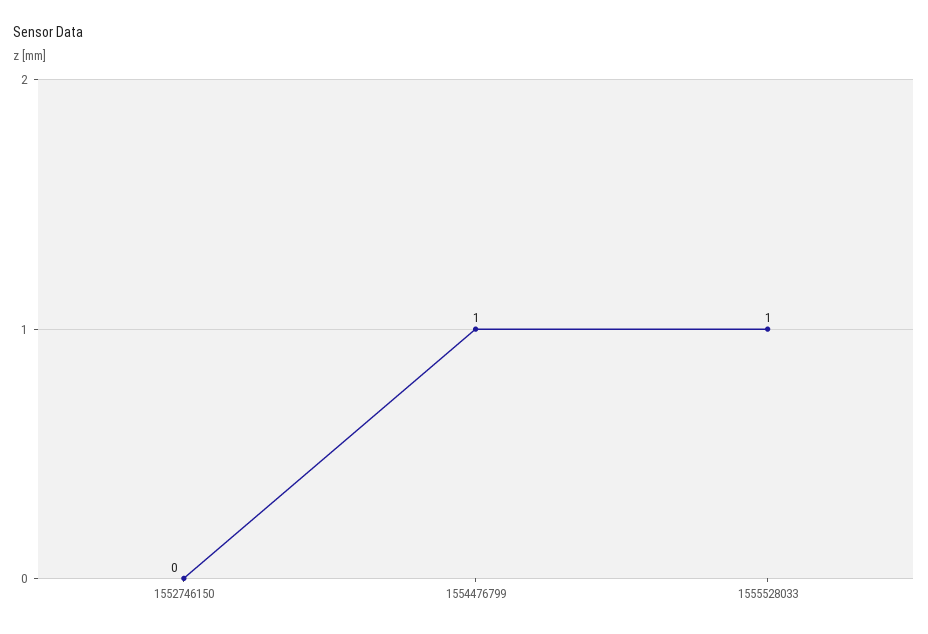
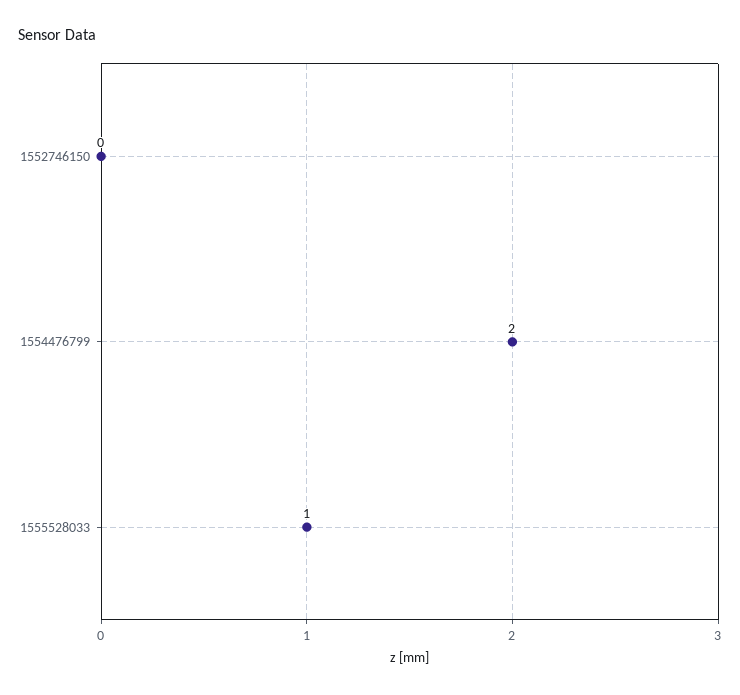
1554476799: 1 -> 2

